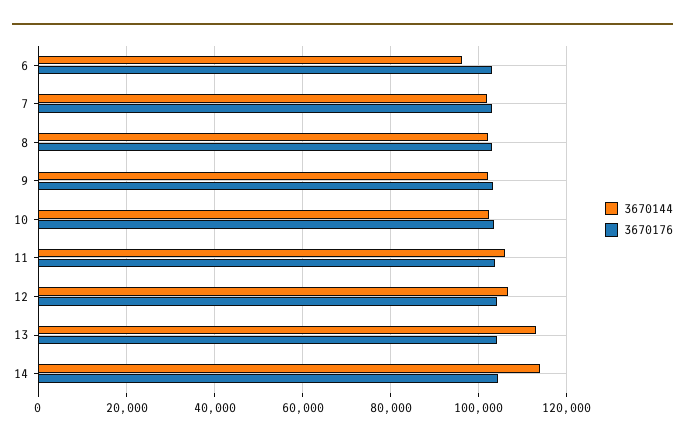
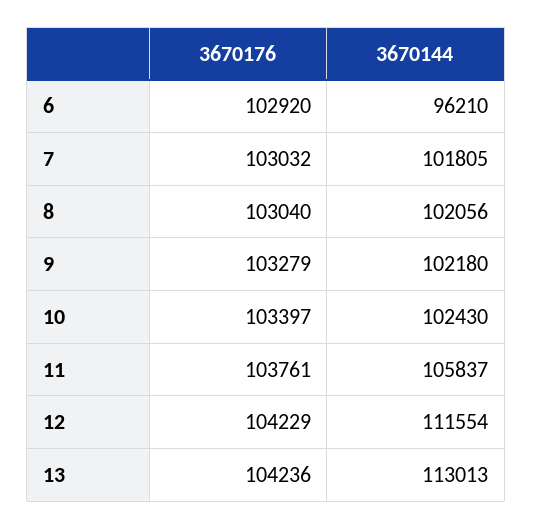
3670144, 12: 106000 -> 111554
3670144, 14: 114000 -> none
3670176, 14: 104000 -> none

